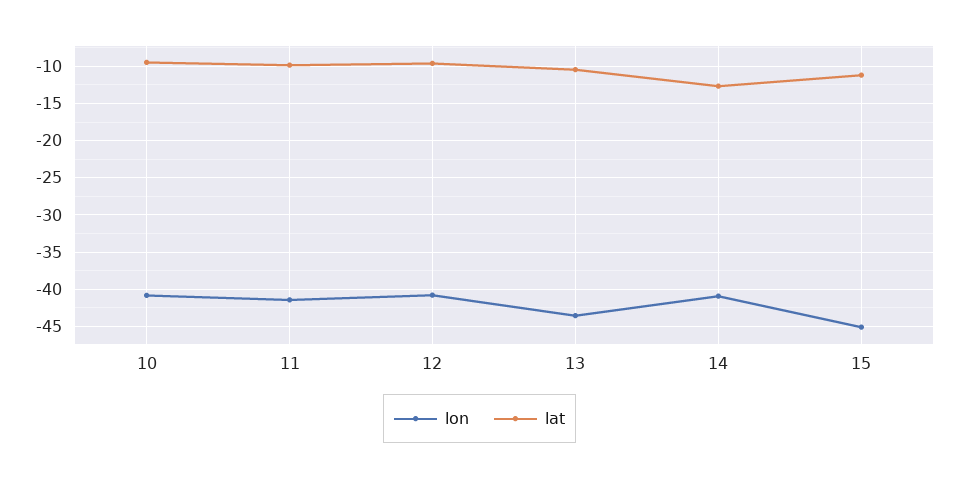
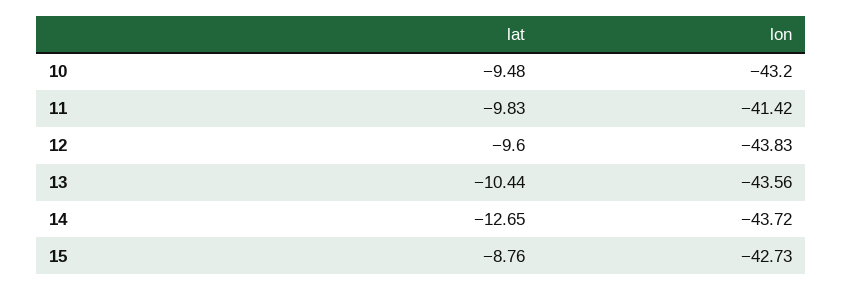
lon, 10: -41 -> -43.2
lon, 12: -41 -> -43.83
lon, 14: -41 -> -43.72
lon, 15: -45 -> -42.73
lat, 15: -11 -> -8.76

